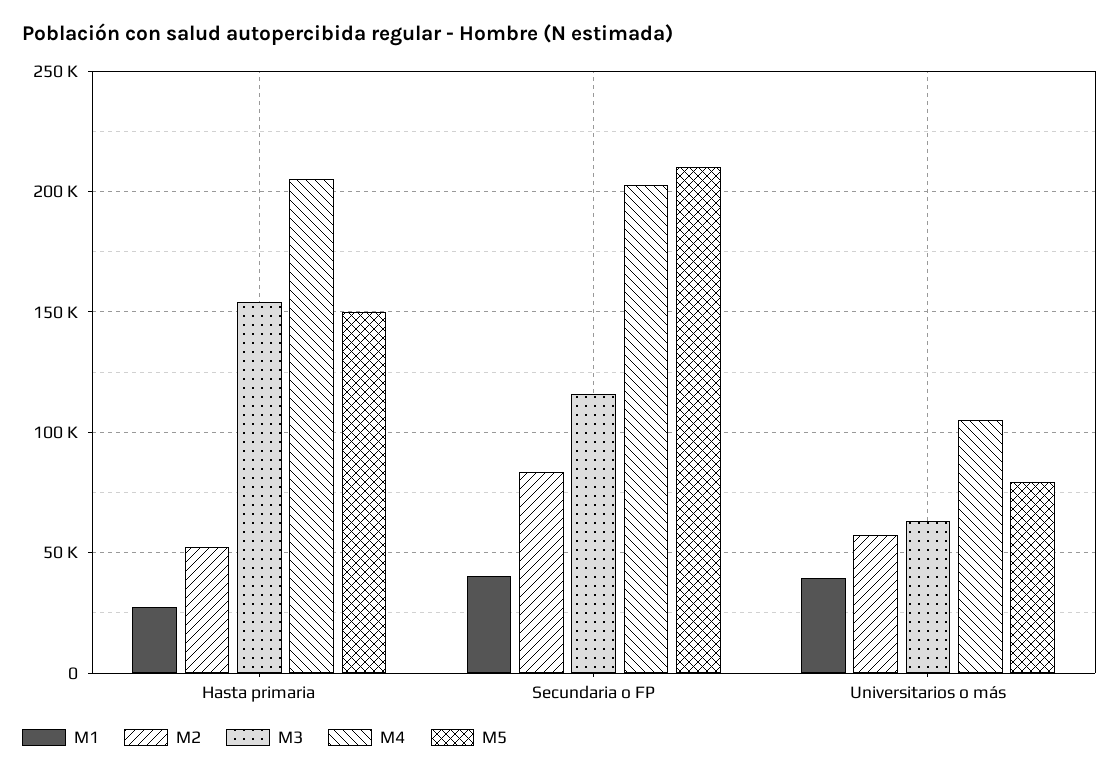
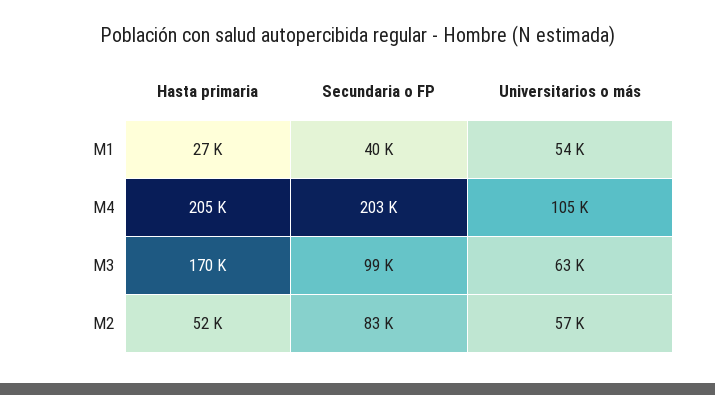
M3, Hasta primaria: 155000 -> 170000
M5, Hasta primaria: 150000 -> none
M3, Secundaria o FP: 115000 -> 99000
M5, Secundaria o FP: 210000 -> none
M1, Universitarios o más: 40000 -> 54000
M5, Universitarios o más: 80000 -> none

